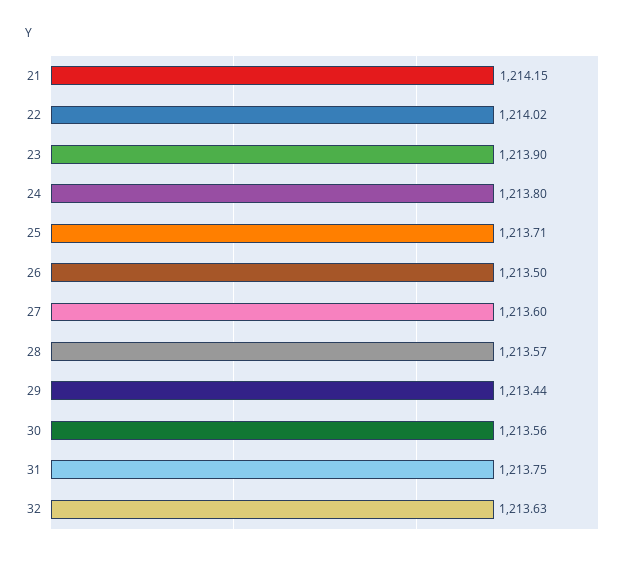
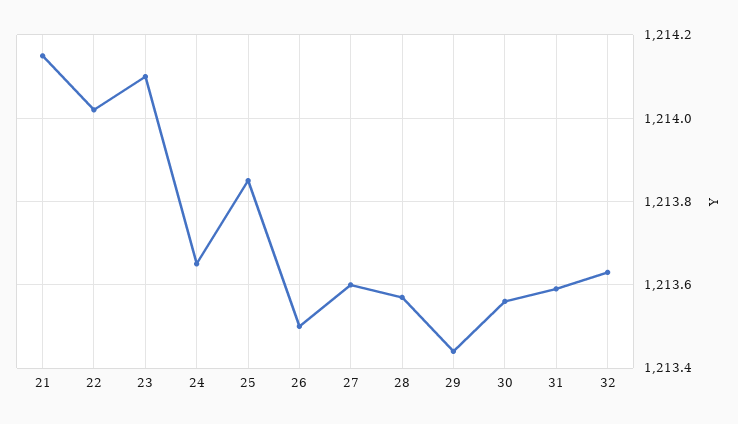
23: 1213.9 -> 1214.1
24: 1213.8 -> 1213.65
25: 1213.71 -> 1213.85
31: 1213.75 -> 1213.6

